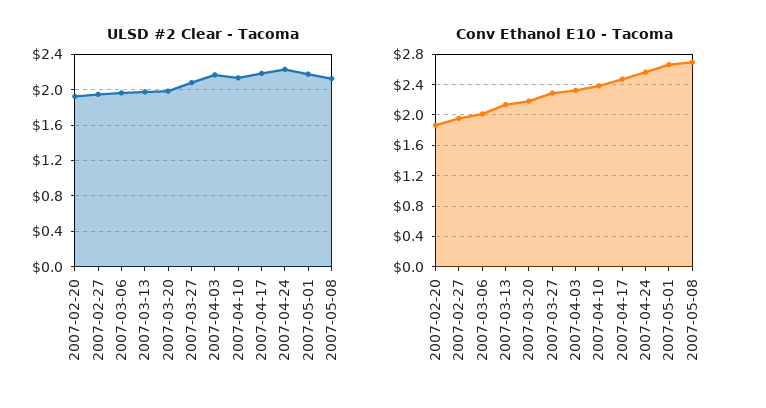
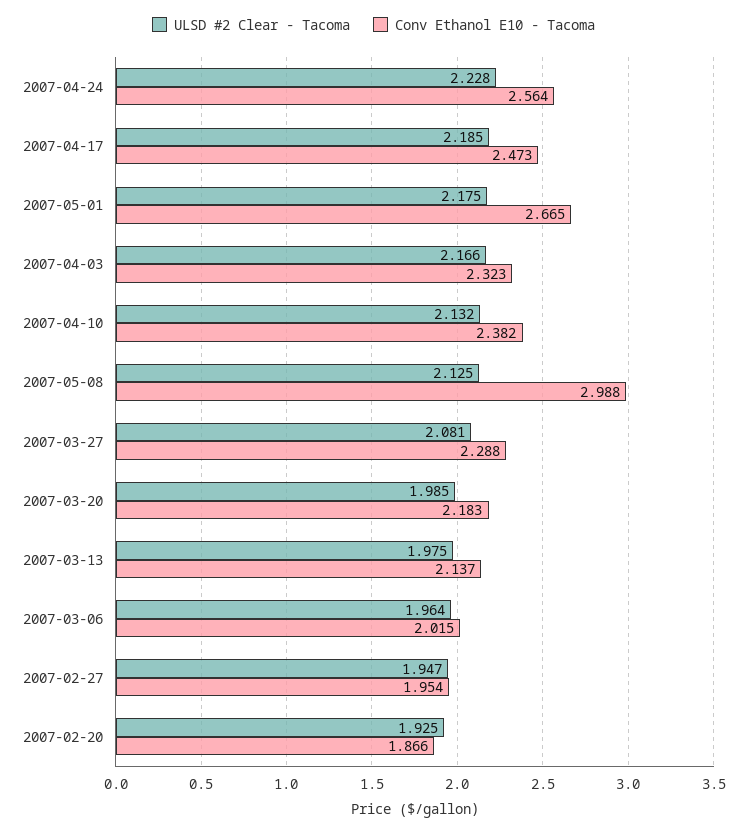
Conv Ethanol E10 - Tacoma, 2007-05-08: 2.7 -> 2.988

